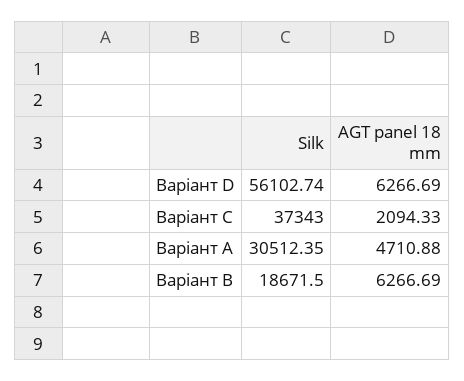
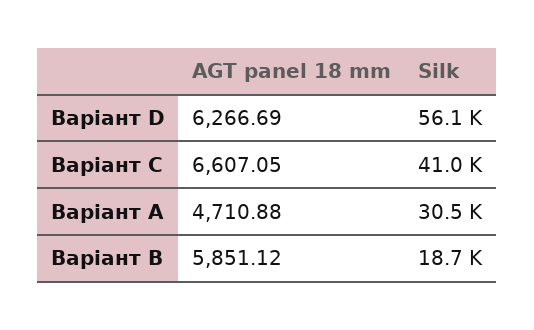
Silk, Варіант C: 37343 -> 41000
AGT panel 18 mm, Варіант C: 2094.33 -> 6607.05
AGT panel 18 mm, Варіант B: 6266.69 -> 5851.12

